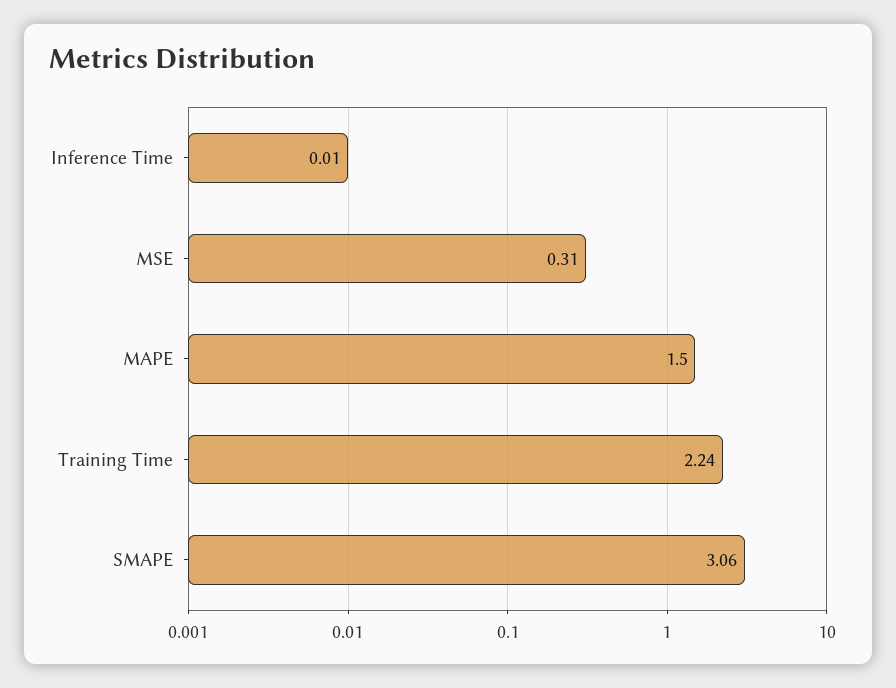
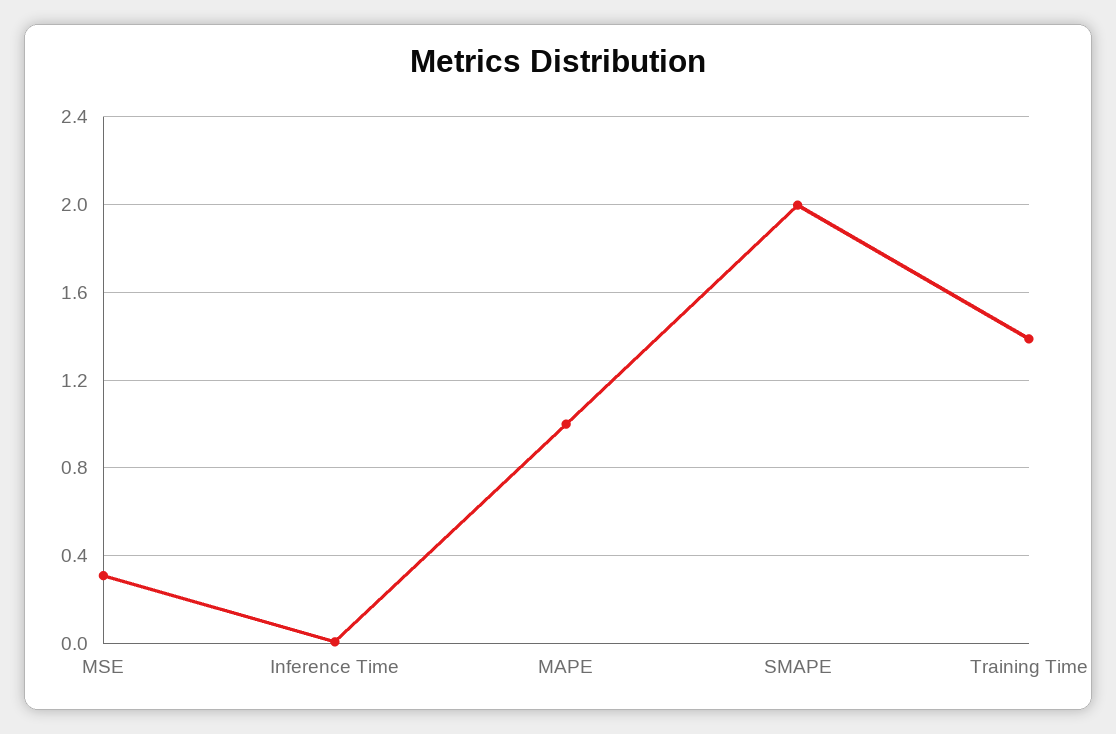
MAPE: 1.5 -> 1
Training Time: 2.24 -> 1.4
SMAPE: 3.06 -> 2

